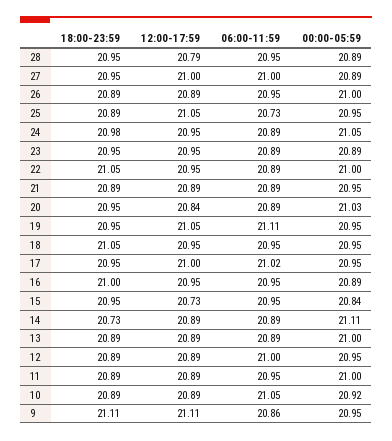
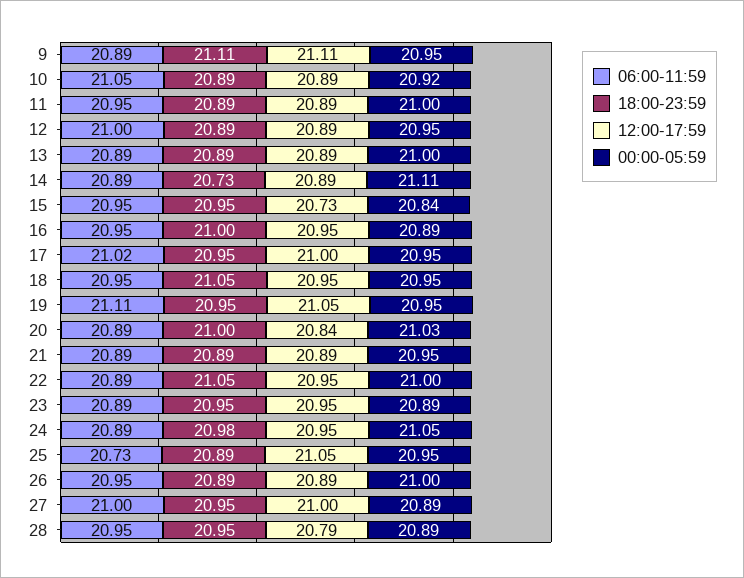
18:00-23:59, 20: 20.95 -> 21
06:00-11:59, 9: 20.86 -> 20.89

